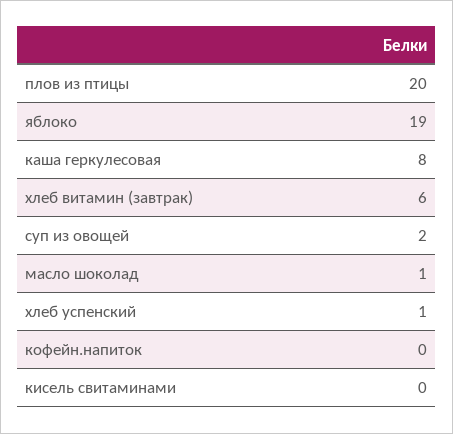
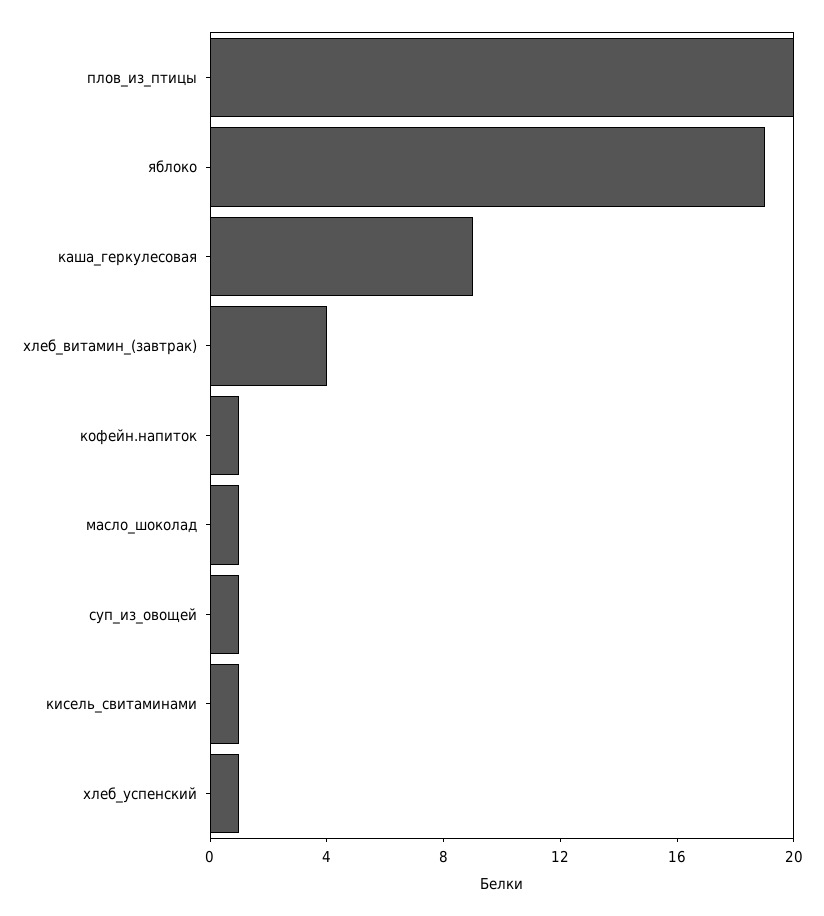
каша геркулесовая: 8 -> 9
хлеб витамин (завтрак): 6 -> 4
суп из овощей: 2 -> 1
кофейн.напиток: 0 -> 1
кисель свитаминами: 0 -> 1

